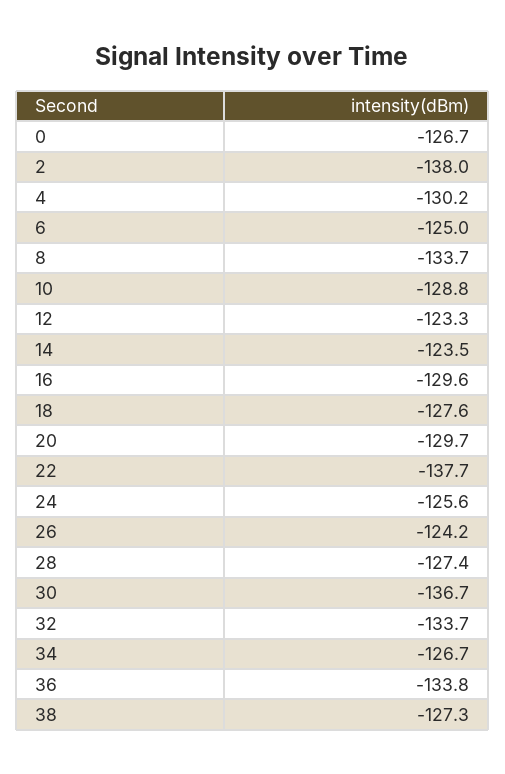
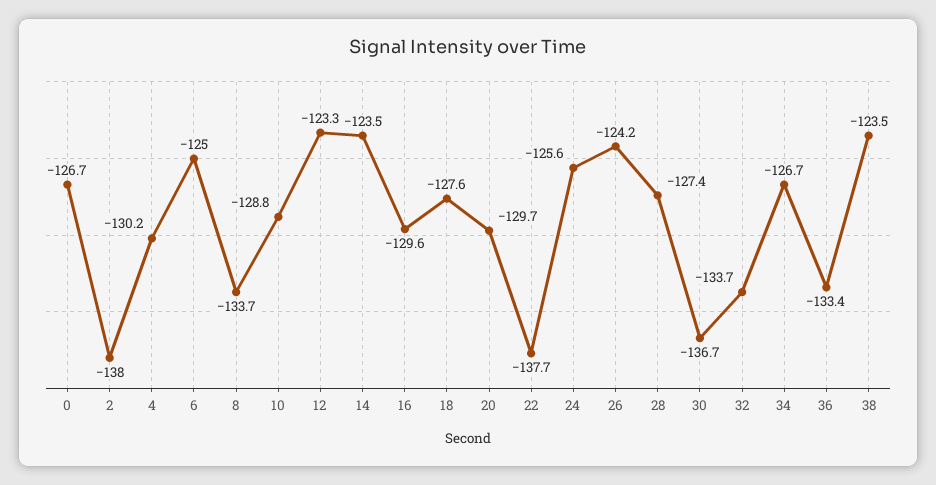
36: -133.8 -> -133.4
38: -127.3 -> -123.5

